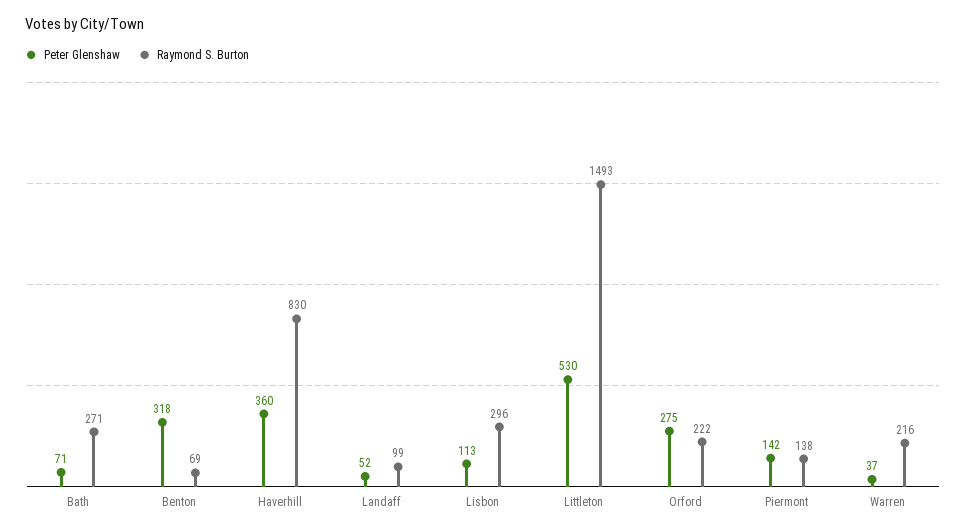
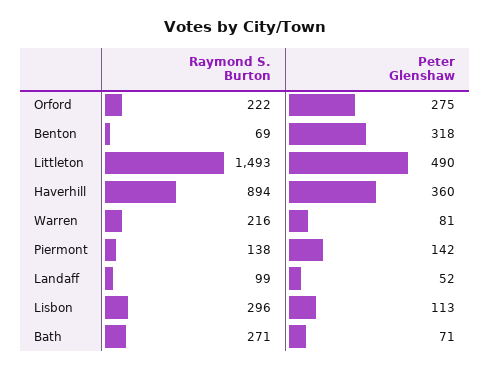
Raymond S. Burton, Haverhill: 830 -> 894
Peter Glenshaw, Littleton: 530 -> 490
Peter Glenshaw, Warren: 37 -> 81

